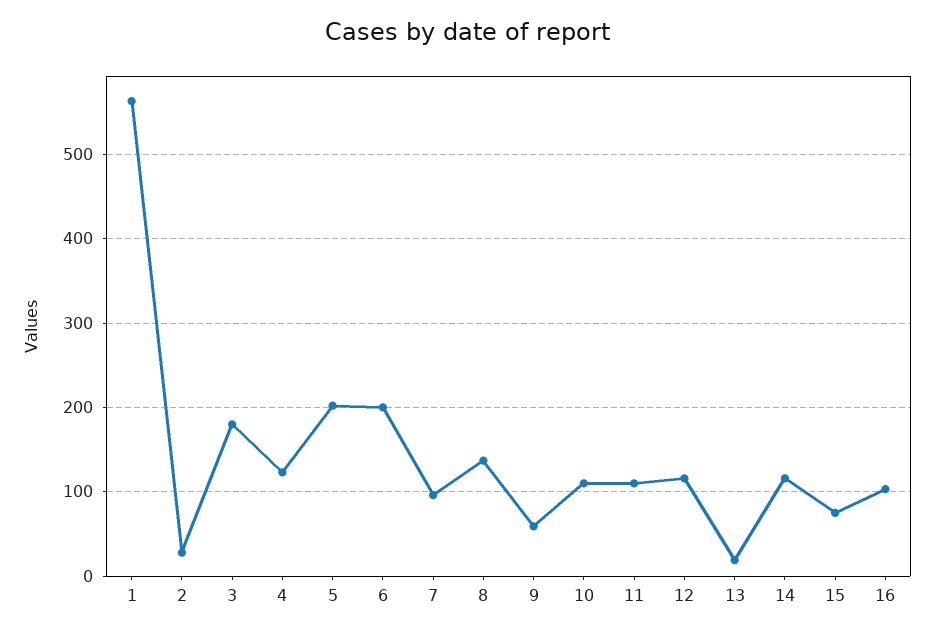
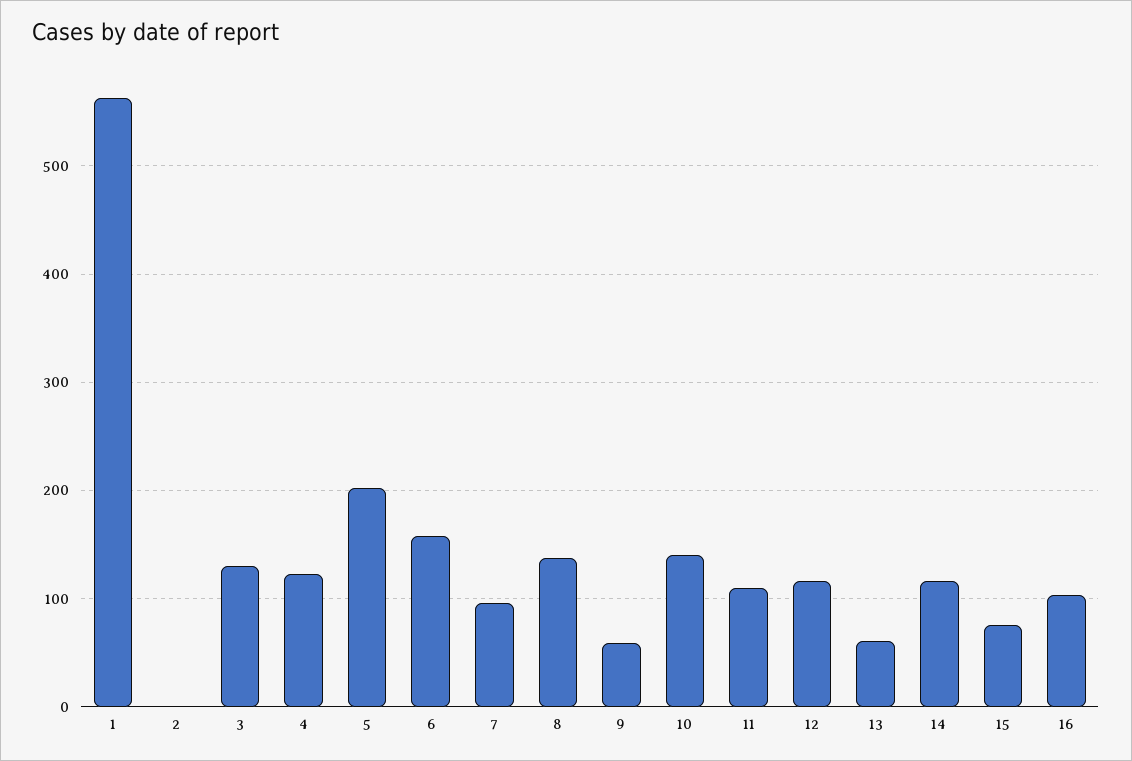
2: 30 -> 0
3: 180 -> 130
6: 200 -> 160
10: 110 -> 140
13: 20 -> 60

